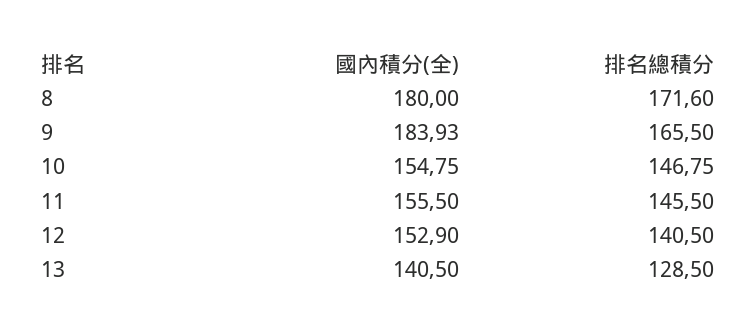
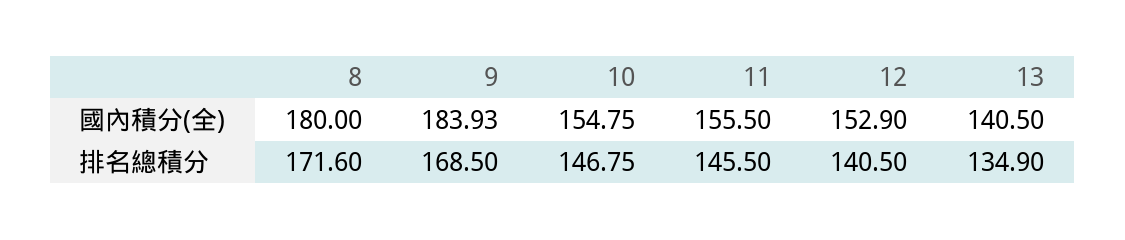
排名總積分, 9: 165.5 -> 168.5
排名總積分, 13: 128.5 -> 134.9

